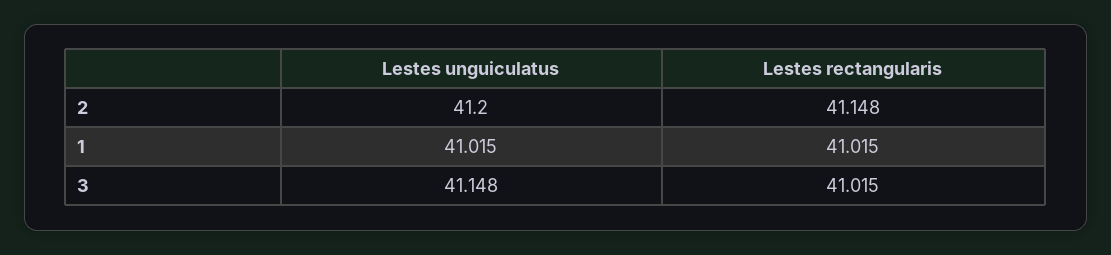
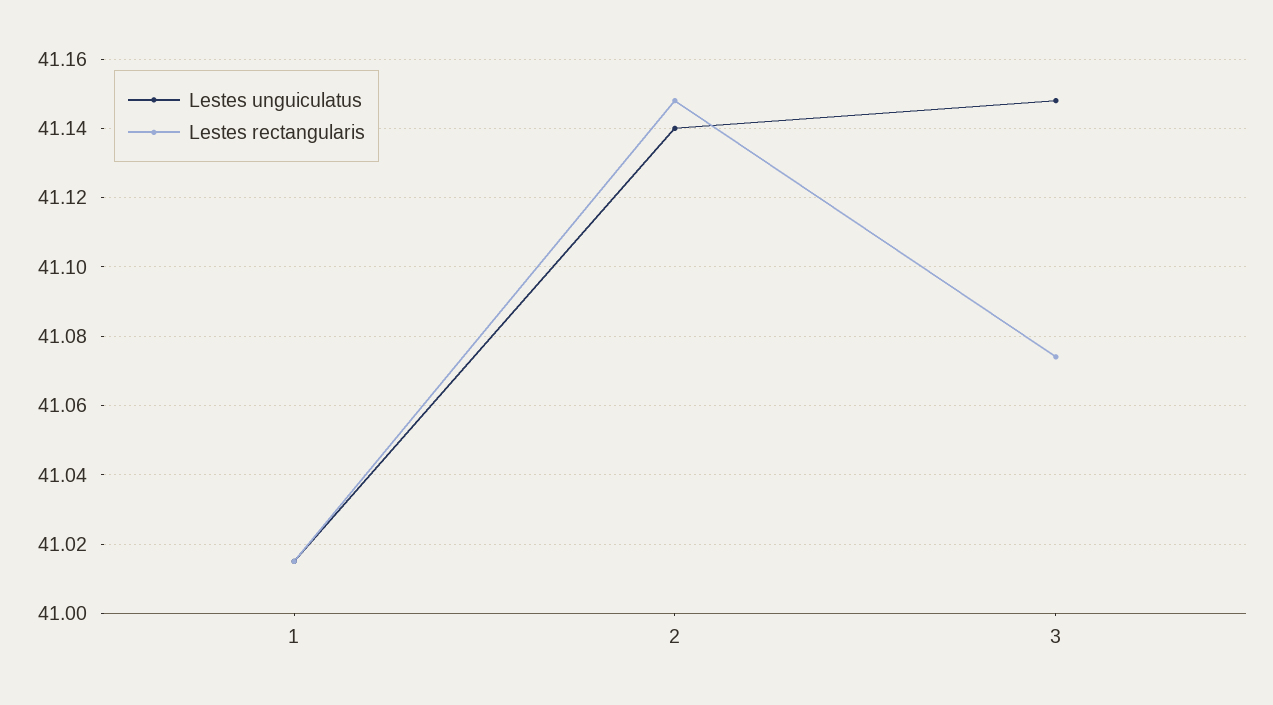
Lestes unguiculatus, 2: 41.2 -> 41.14
Lestes rectangularis, 3: 41.015 -> 41.075

